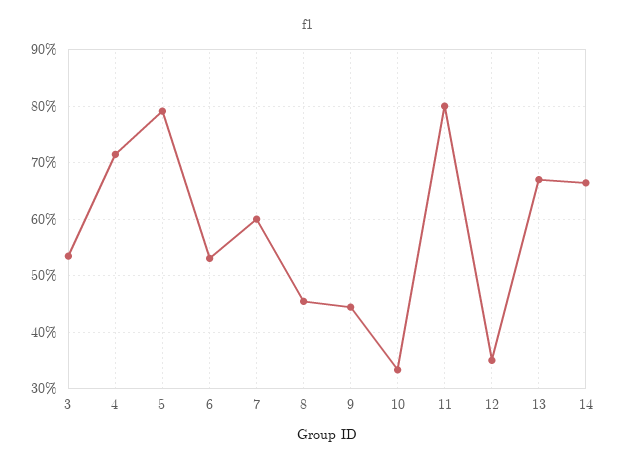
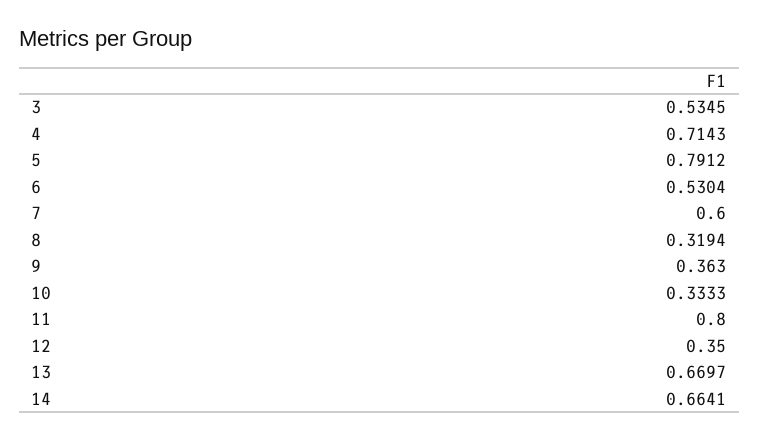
8: 0.46 -> 0.3194
9: 0.44 -> 0.363

